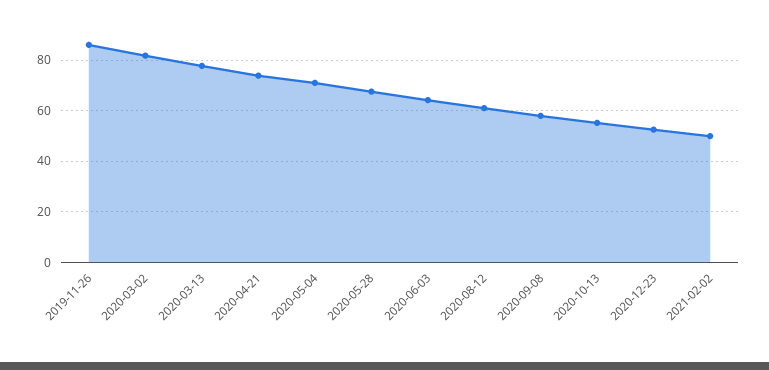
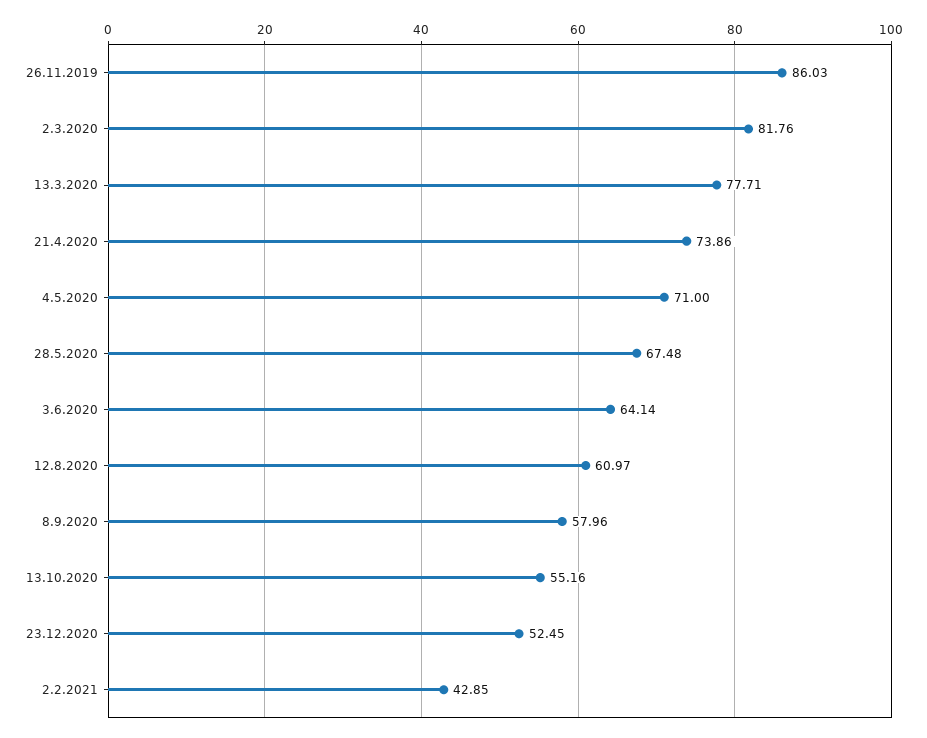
2021-02-02: 50 -> 42.85

